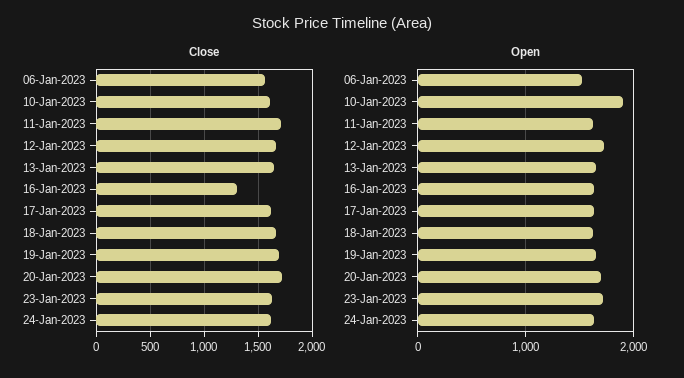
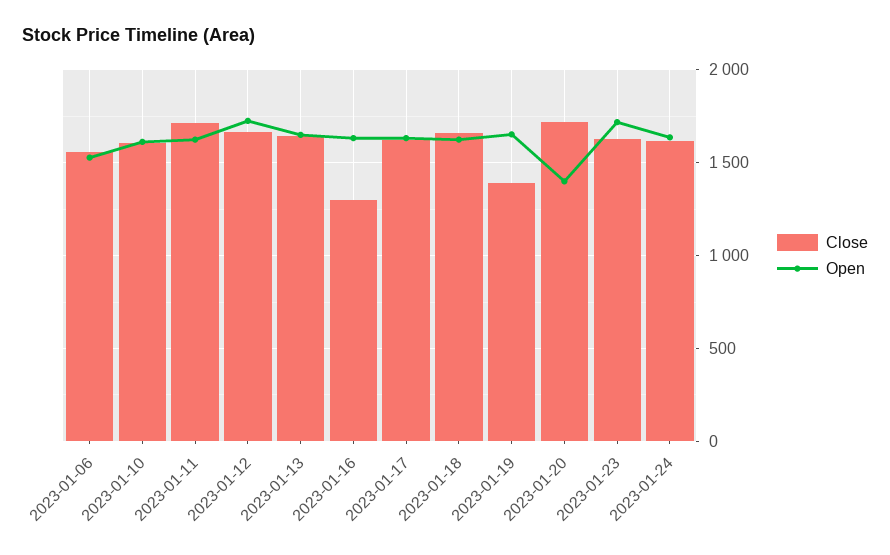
Close, 19-Jan-2023: 1700 -> 1400
Open, 10-Jan-2023: 1900 -> 1600
Open, 20-Jan-2023: 1700 -> 1400

